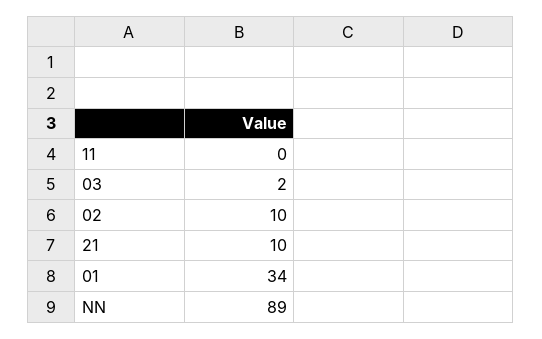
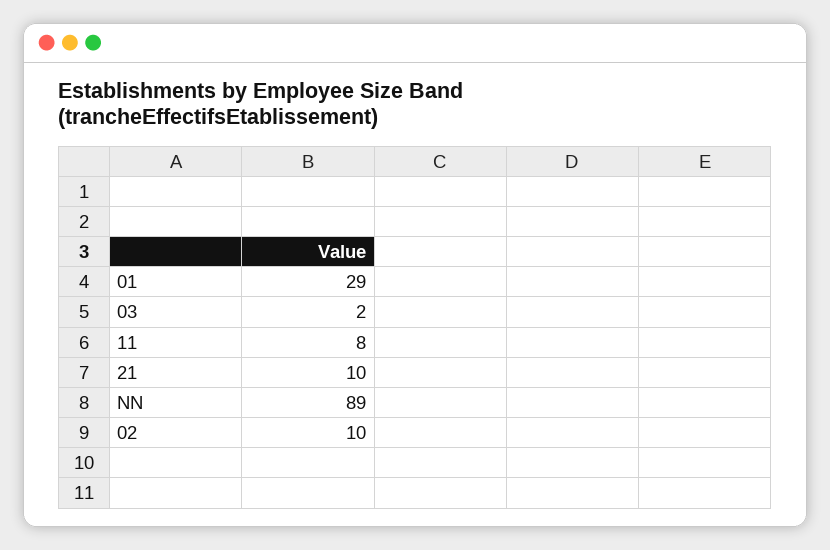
11: 0 -> 8
01: 34 -> 29

